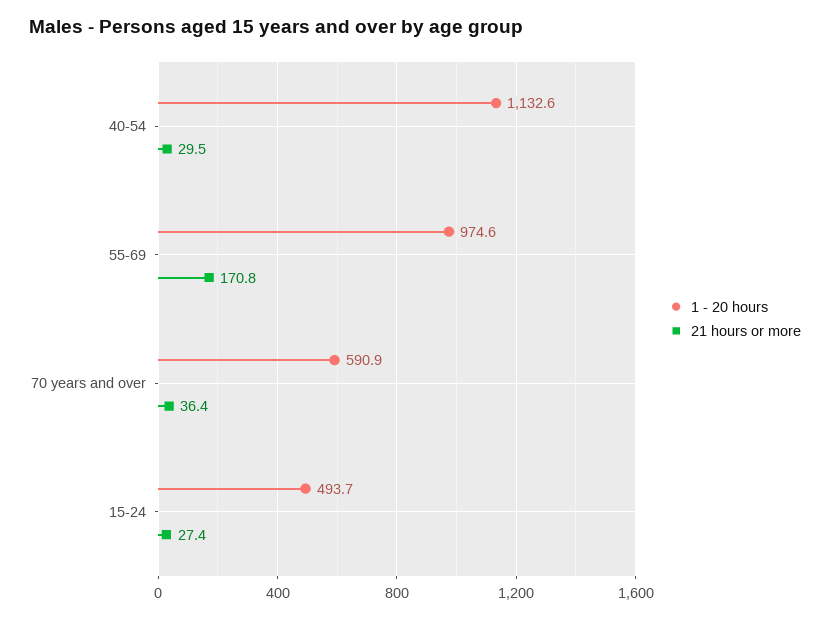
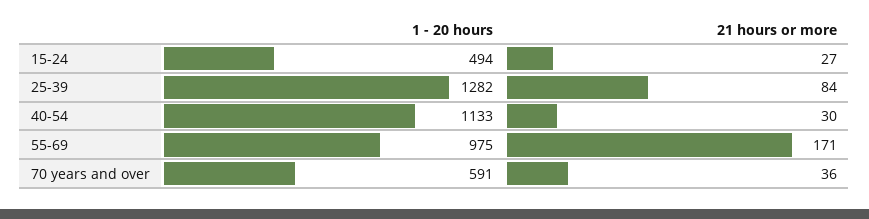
1 - 20 hours, 25-39: none -> 1282
21 hours or more, 25-39: none -> 84

